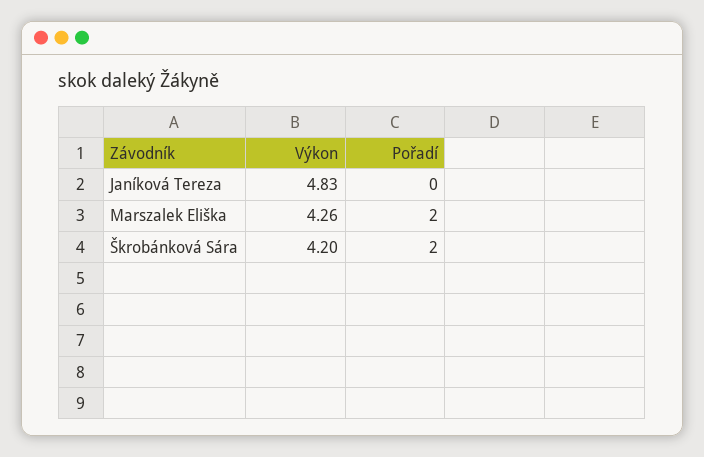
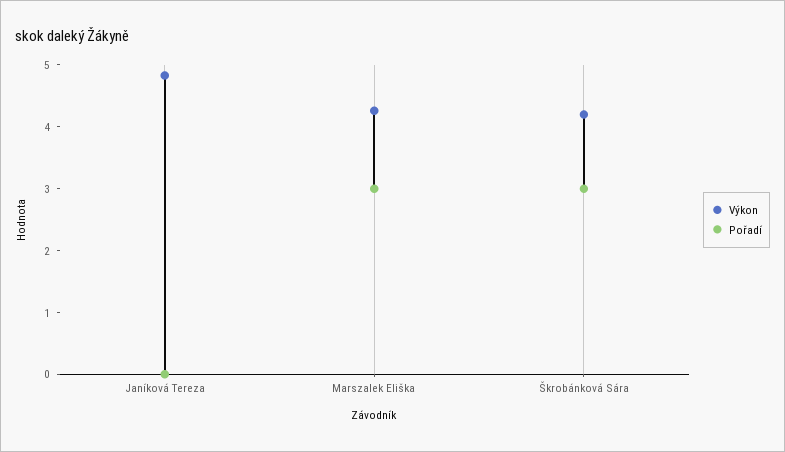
Pořadí, Marszalek Eliška: 2 -> 3
Pořadí, Škrobánková Sára: 2 -> 3

